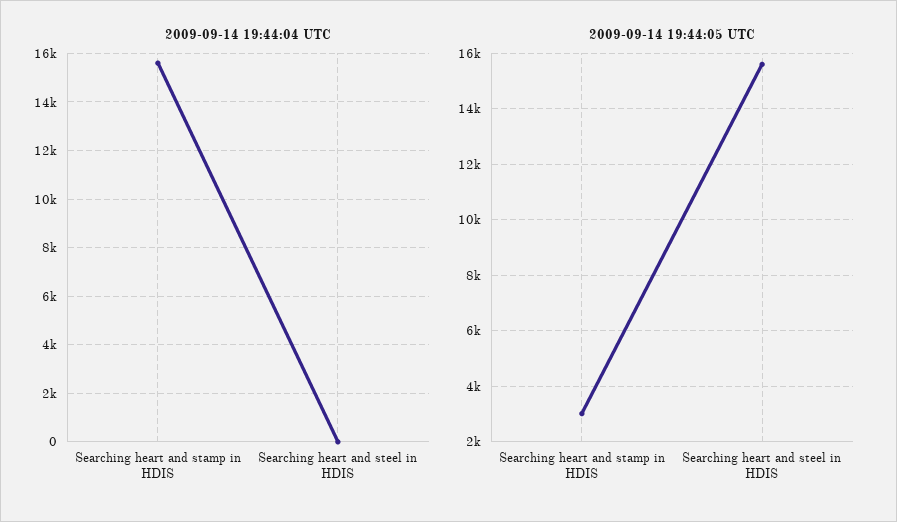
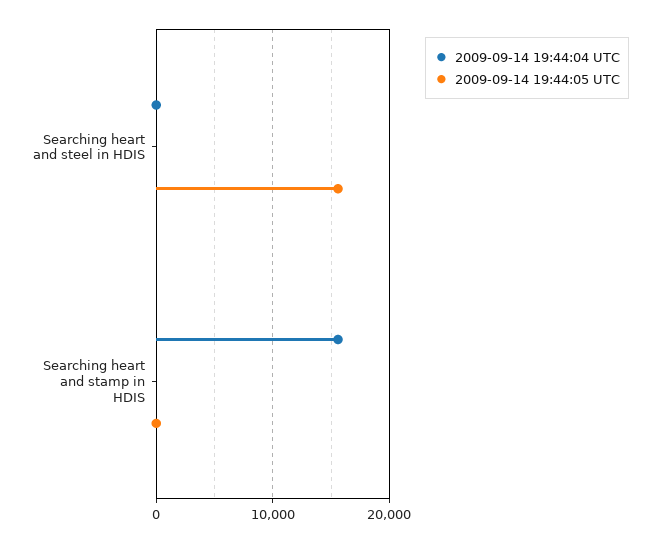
2009-09-14 19:44:05 UTC, Searching heart and stamp in HDIS: 3000 -> 0

